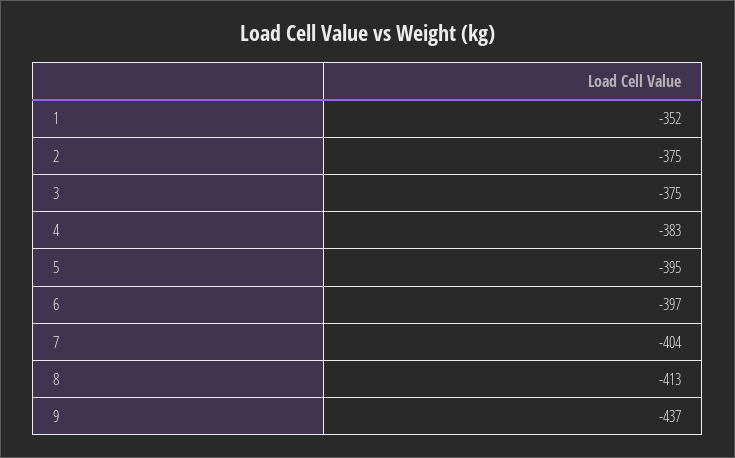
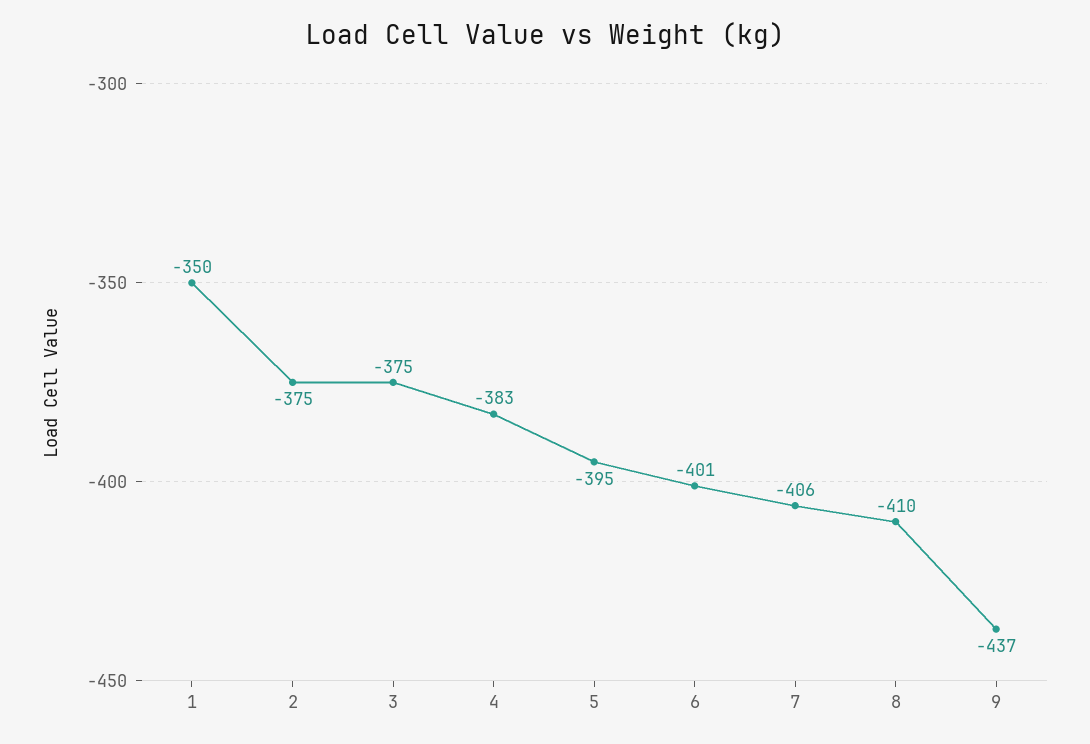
1: -352 -> -350
6: -397 -> -401
7: -404 -> -406
8: -413 -> -410

